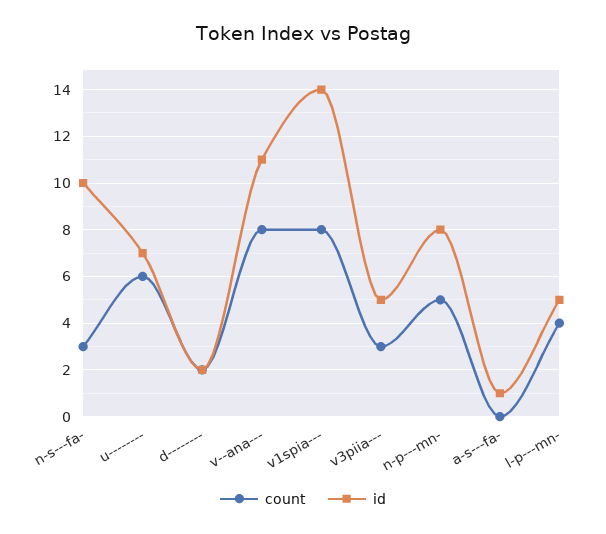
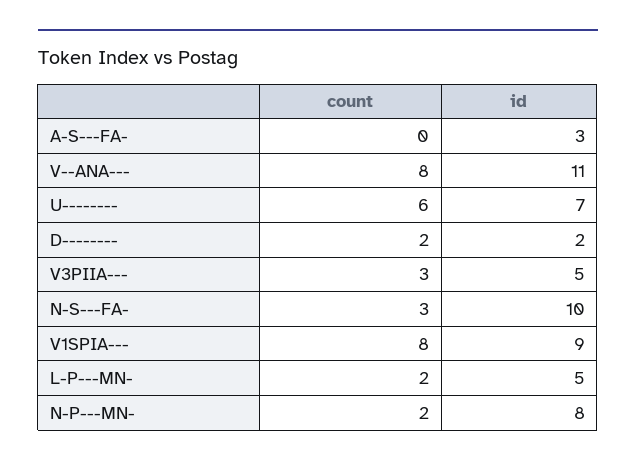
id, v1spia---: 14 -> 9
count, n-p---mn-: 5 -> 2
id, a-s---fa-: 1 -> 3
count, l-p---mn-: 4 -> 2

